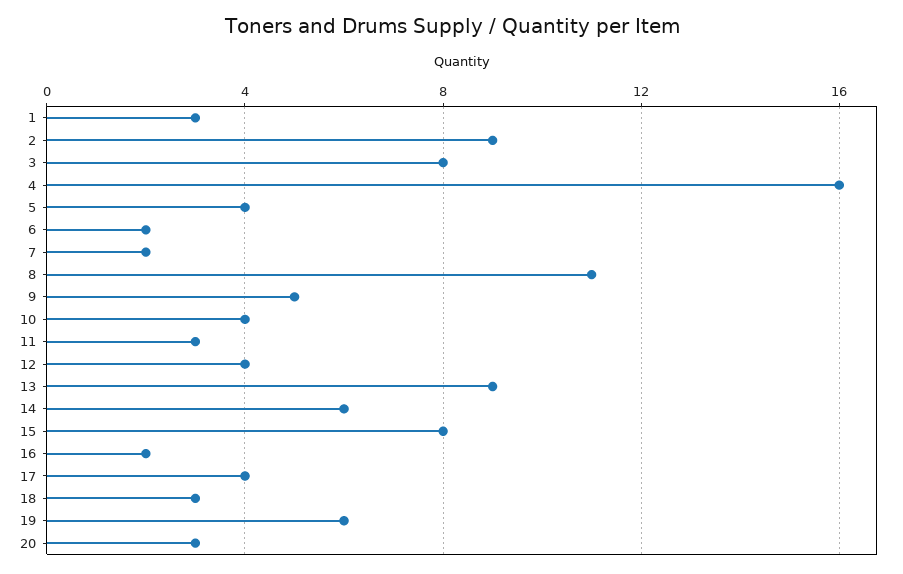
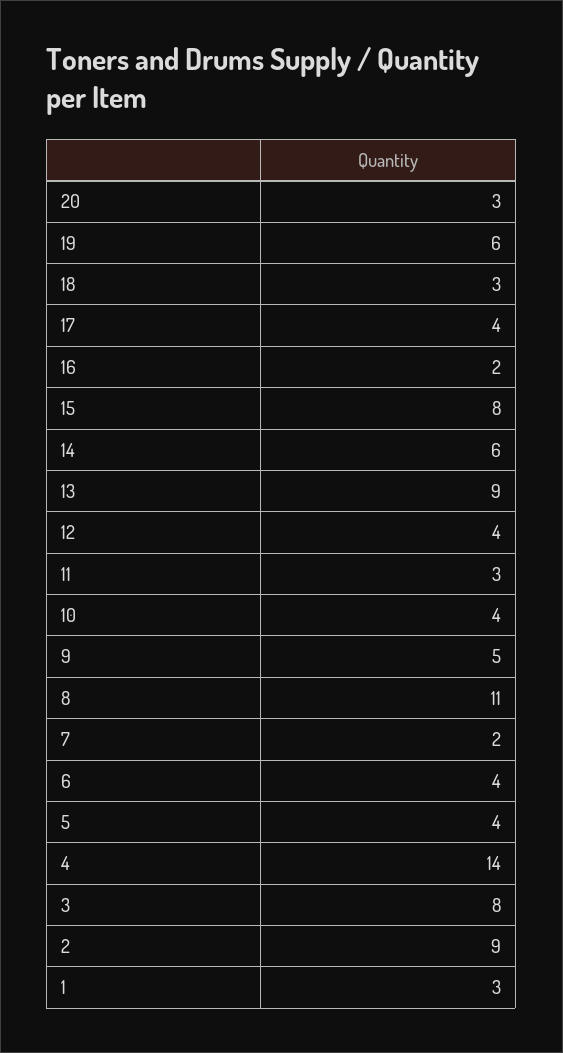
4: 16 -> 14
6: 2 -> 4

